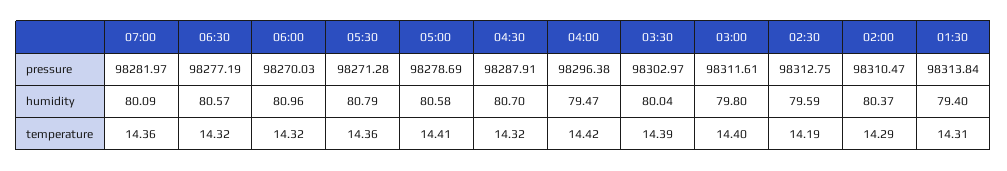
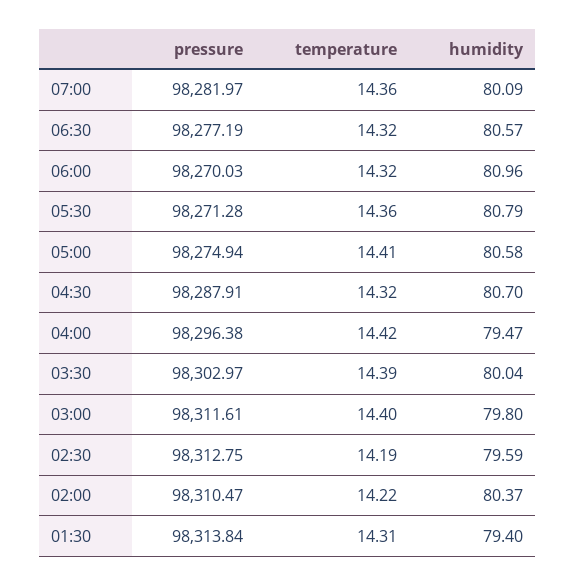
05:00, pressure: 98278.69 -> 98274.94
02:00, temperature: 14.29 -> 14.22

